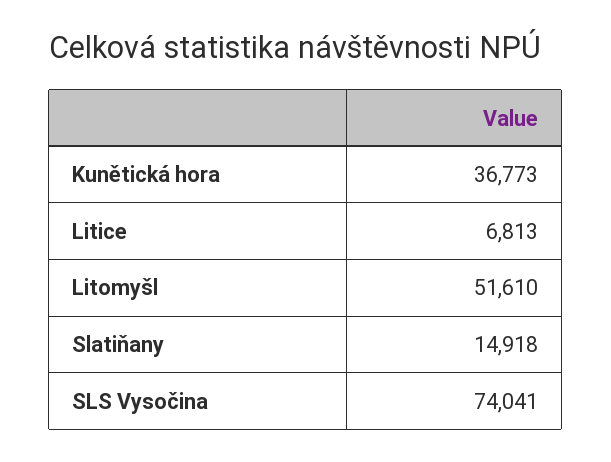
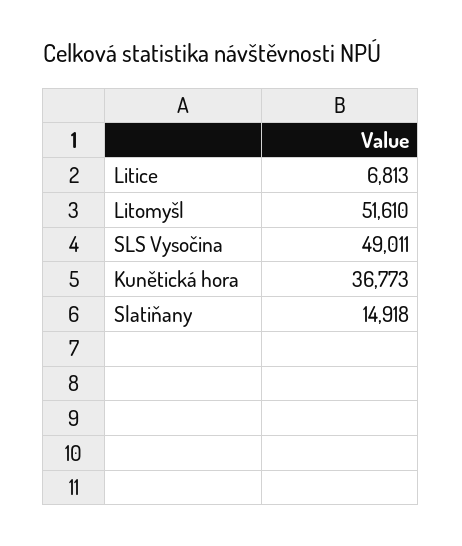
SLS Vysočina: 74041 -> 49011

